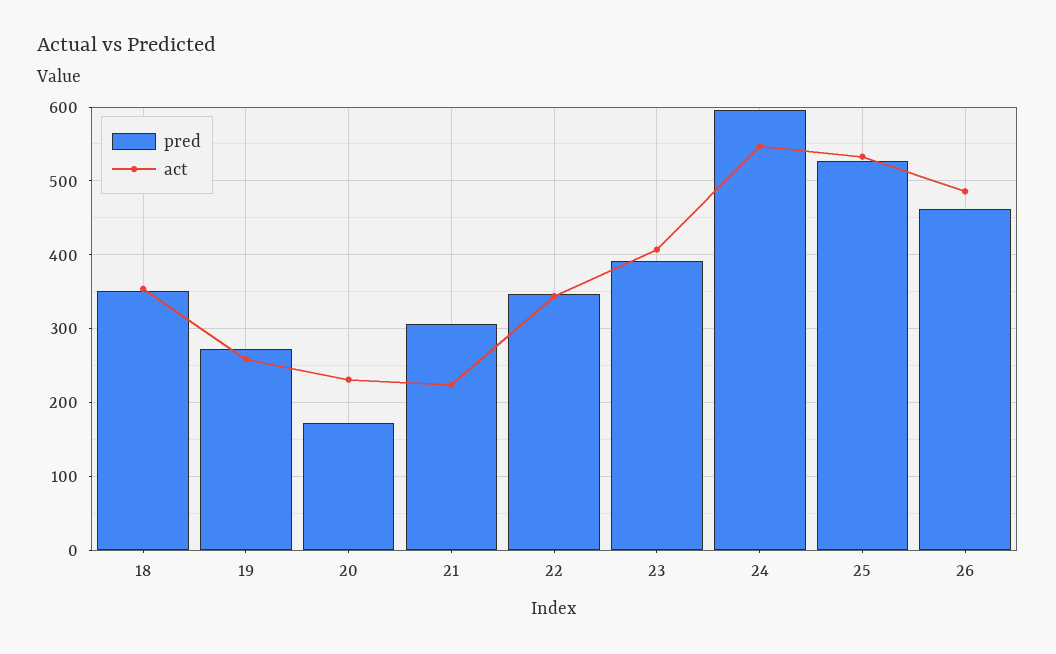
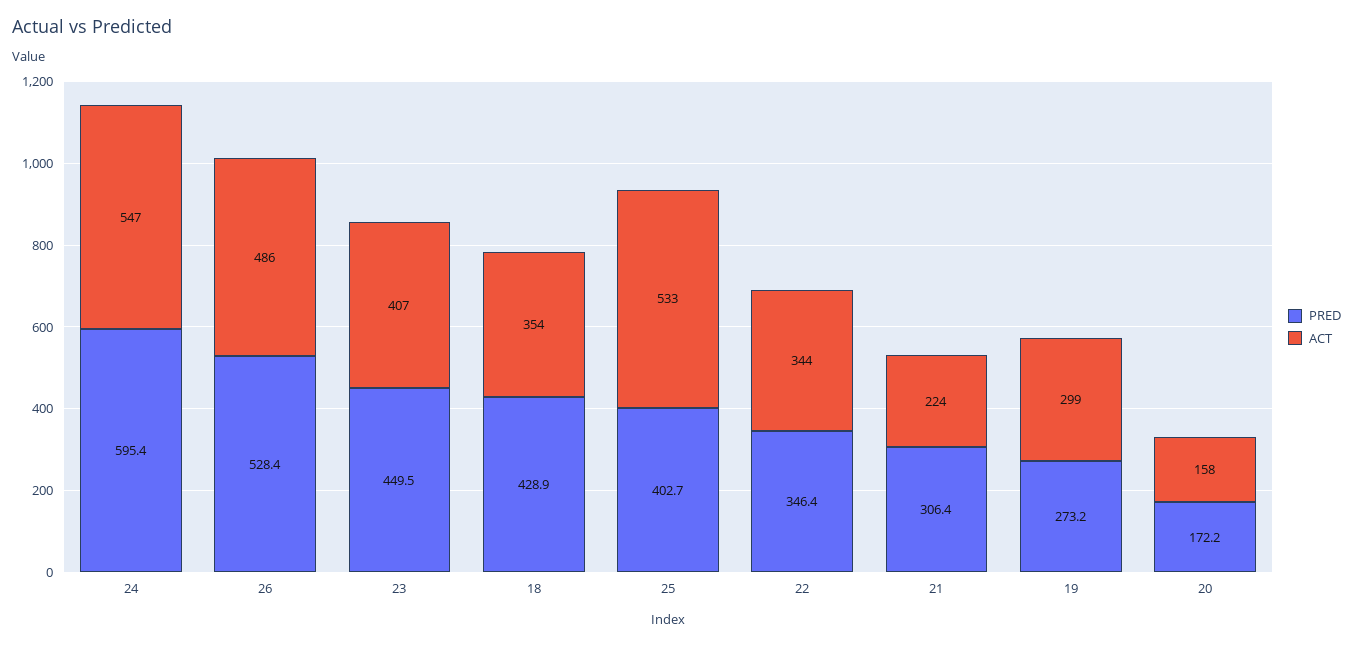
pred, 18: 350 -> 428.9
act, 19: 260 -> 299
act, 20: 230 -> 158
pred, 23: 390 -> 449.5
pred, 25: 530 -> 402.7
pred, 26: 460 -> 528.4

